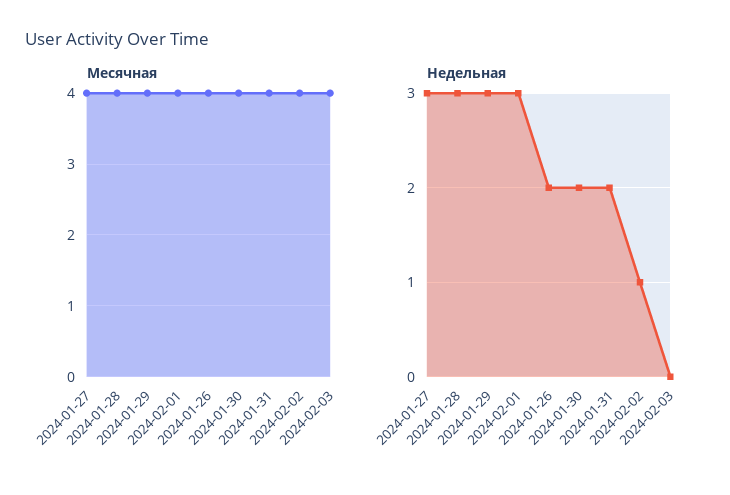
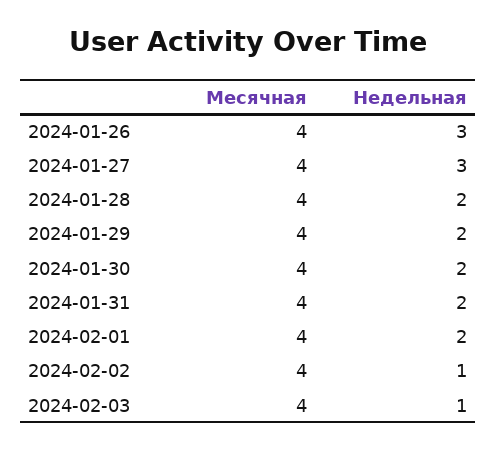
Недельная, 2024-01-28: 3 -> 2
Недельная, 2024-01-29: 3 -> 2
Недельная, 2024-02-01: 3 -> 2
Недельная, 2024-01-26: 2 -> 3
Недельная, 2024-02-03: 0 -> 1

